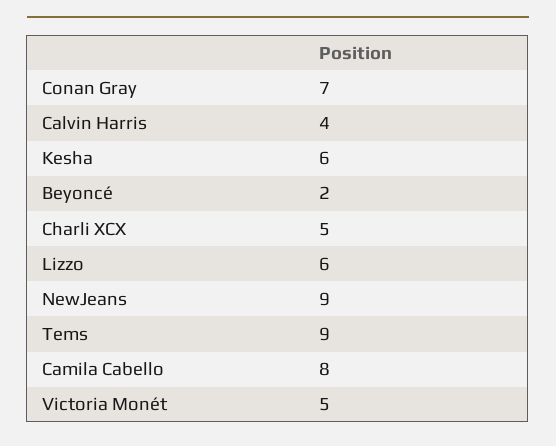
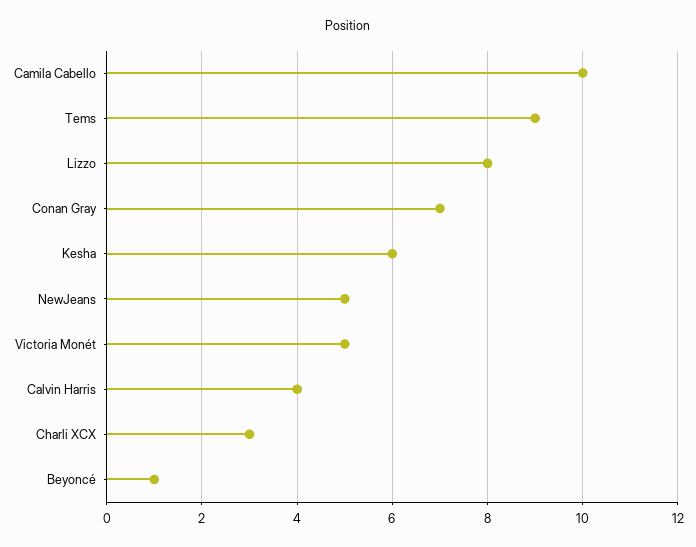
Beyoncé: 2 -> 1
Charli XCX: 5 -> 3
Lizzo: 6 -> 8
NewJeans: 9 -> 5
Camila Cabello: 8 -> 10

